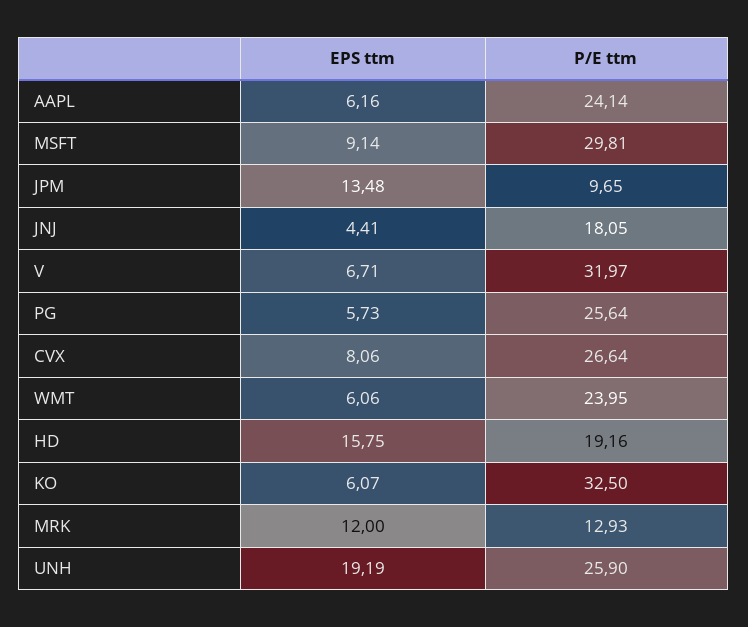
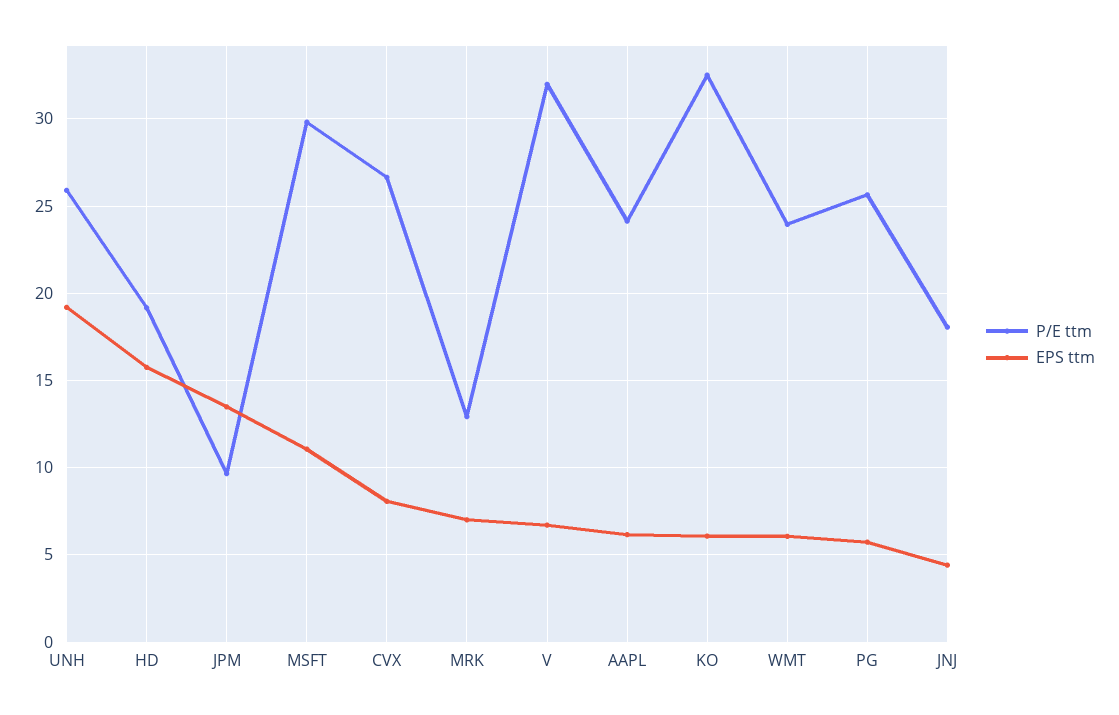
EPS ttm, MSFT: 9.14 -> 11
EPS ttm, MRK: 12 -> 7

